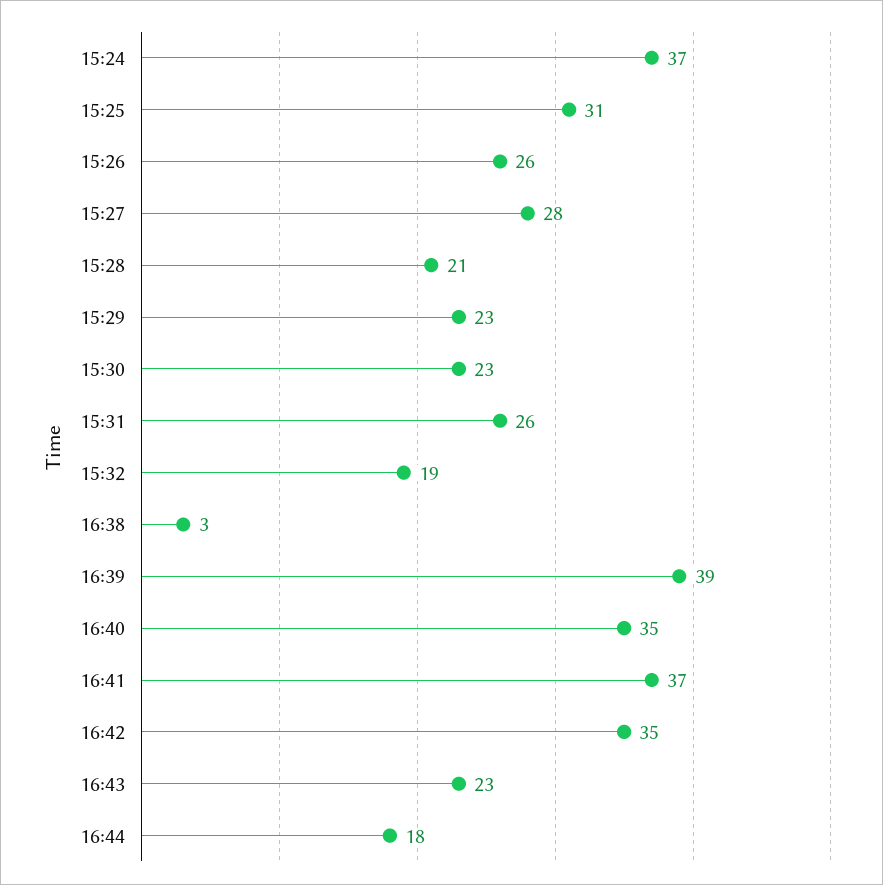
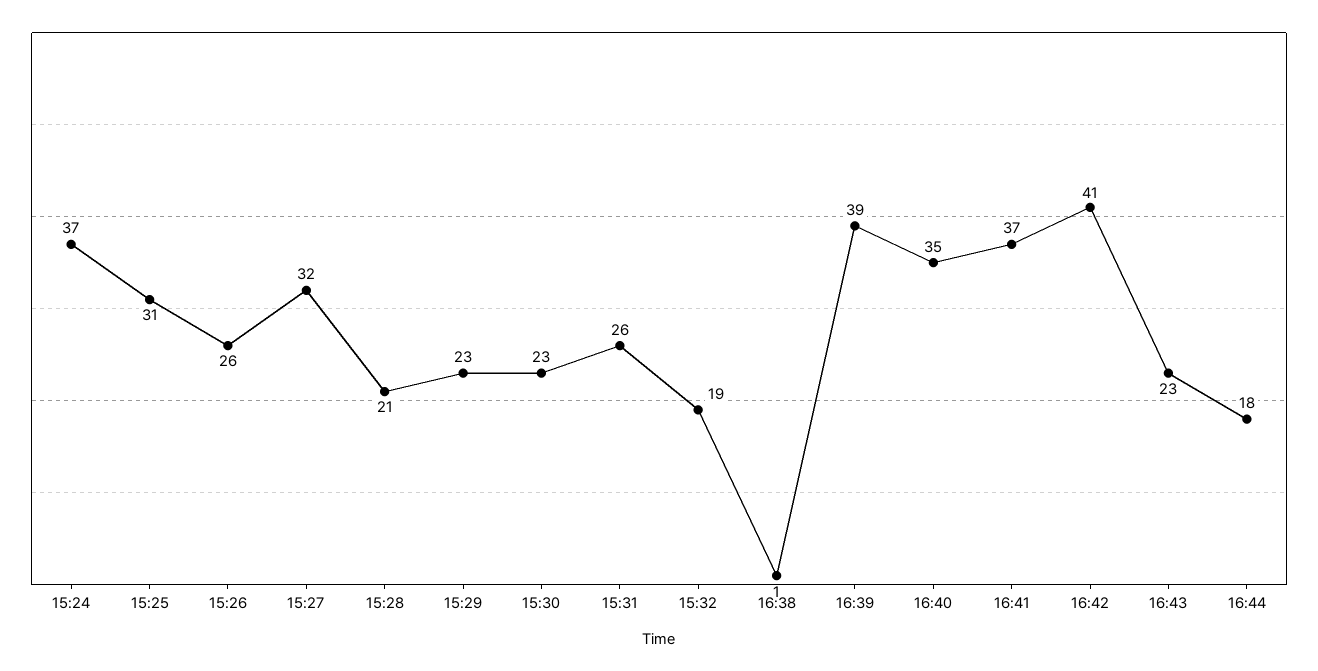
15:27: 28 -> 32
16:38: 3 -> 1
16:42: 35 -> 41

